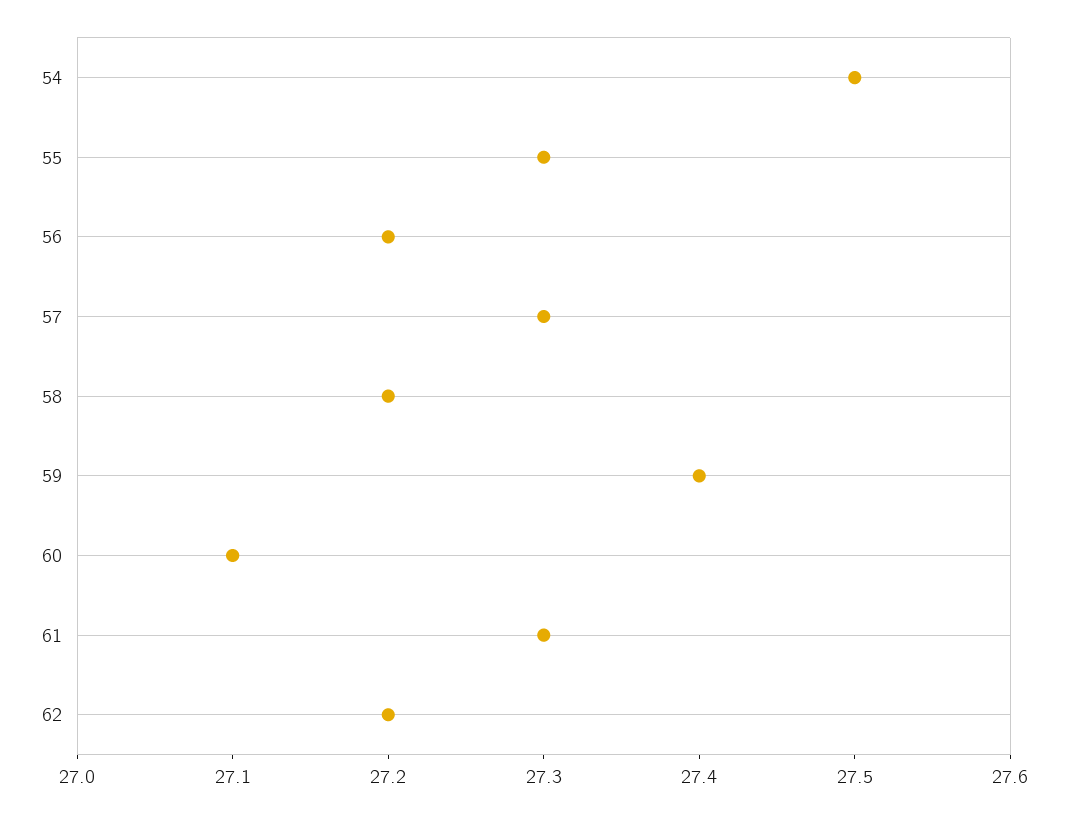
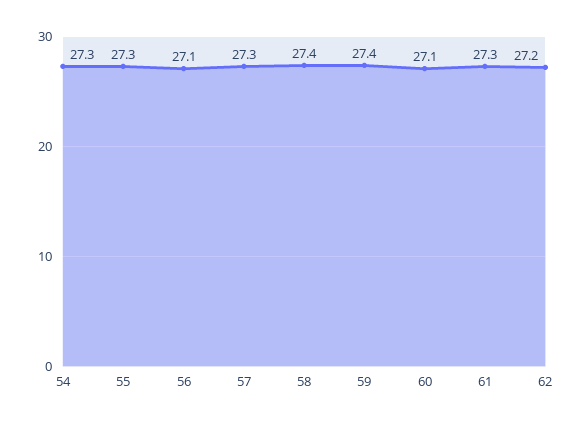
54: 27.5 -> 27.3
56: 27.2 -> 27.1
58: 27.2 -> 27.4

